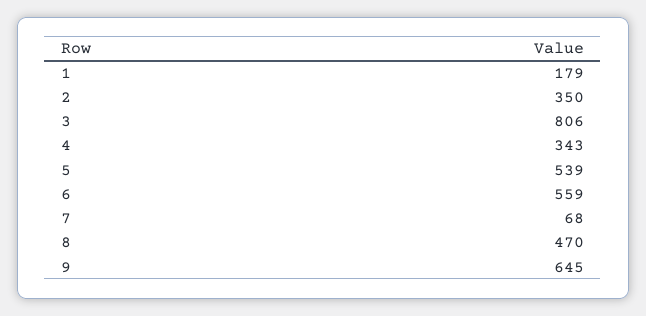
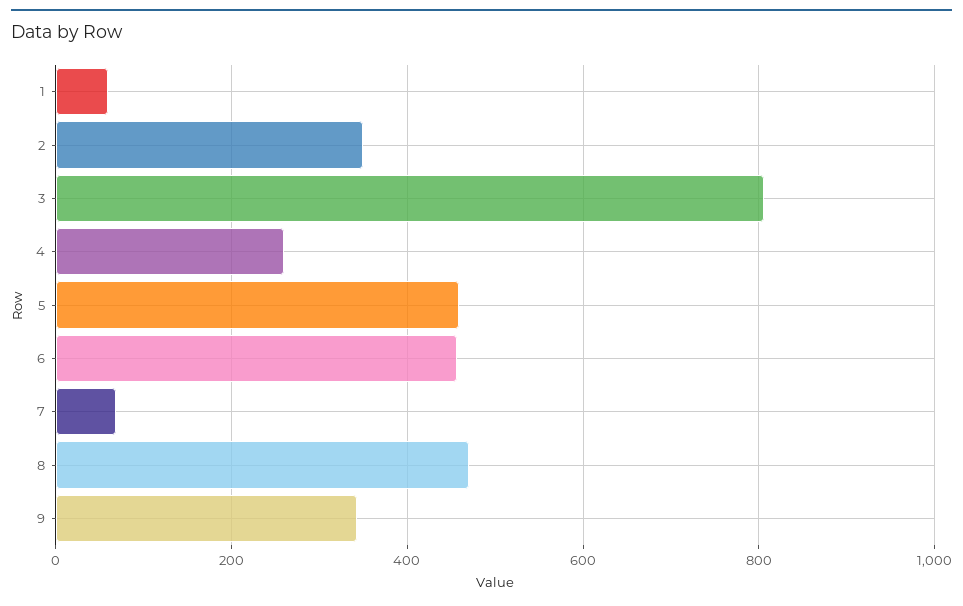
1: 179 -> 60
4: 343 -> 260
5: 539 -> 460
6: 559 -> 460
9: 645 -> 340

